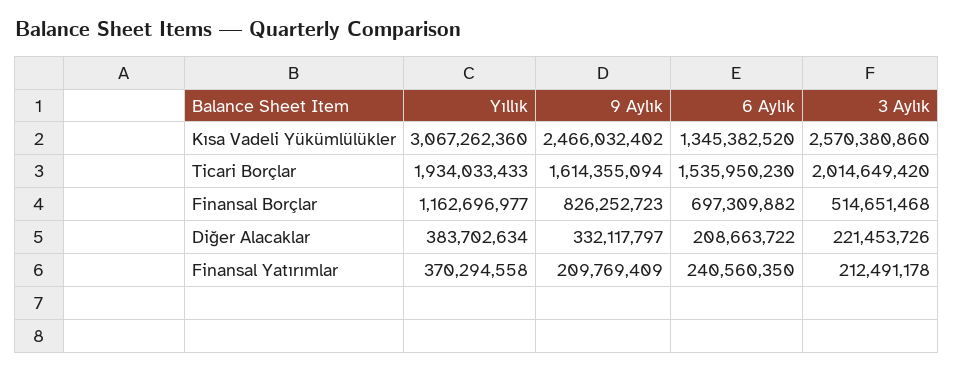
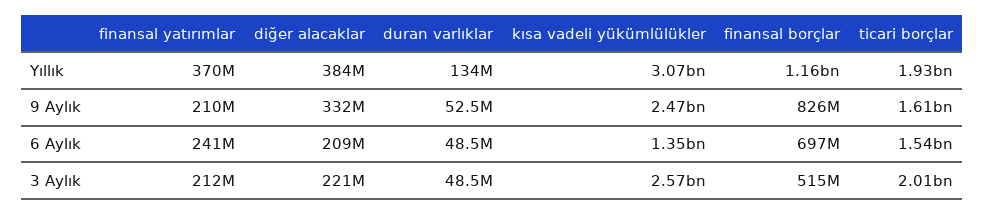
Yıllık, duran varlıklar: none -> 134000000
9 Aylık, duran varlıklar: none -> 52500000
6 Aylık, duran varlıklar: none -> 48500000
3 Aylık, duran varlıklar: none -> 48500000

